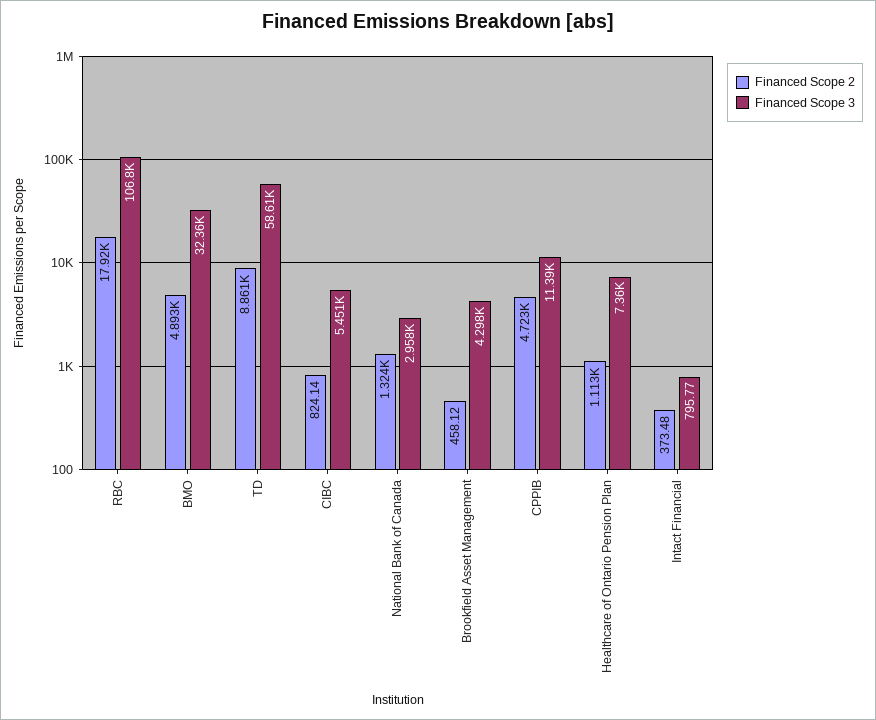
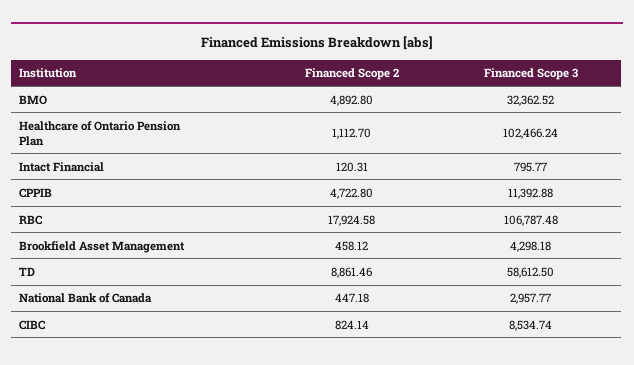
Financed Scope 3, CIBC: 5451 -> 8534.74
Financed Scope 2, National Bank of Canada: 1324 -> 447.18
Financed Scope 3, Healthcare of Ontario Pension Plan: 7360 -> 102466.24
Financed Scope 2, Intact Financial: 373.48 -> 120.31

